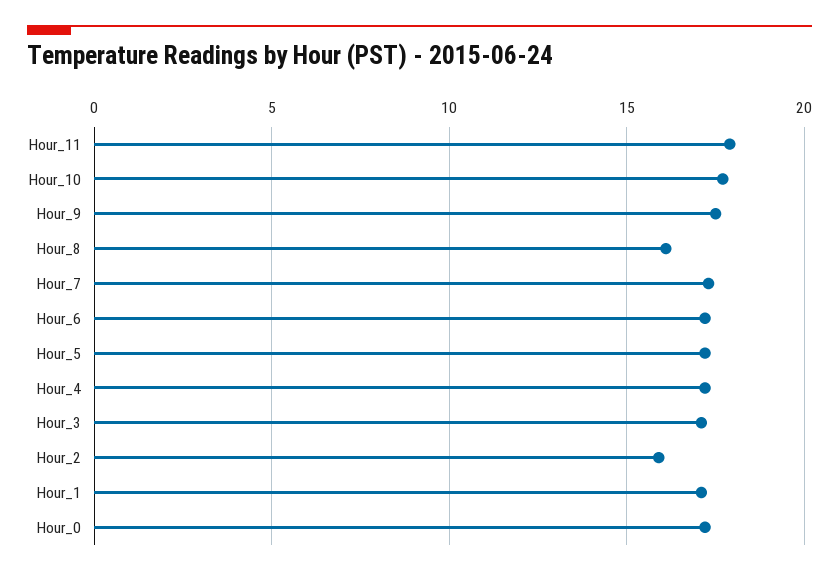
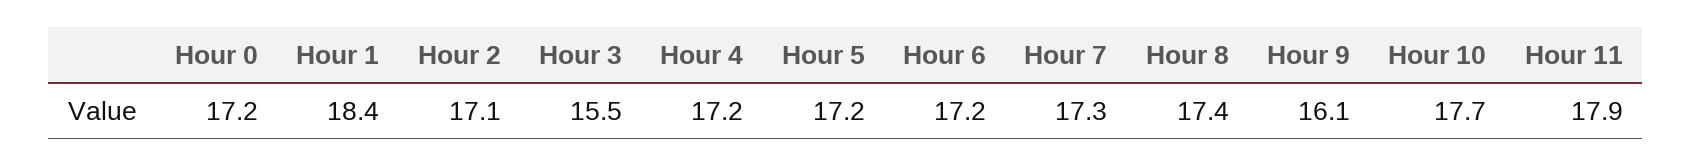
Hour_9: 17.5 -> 16.1
Hour_8: 16 -> 17.4
Hour_3: 17 -> 15.5
Hour_2: 16 -> 17.1
Hour_1: 17 -> 18.4

